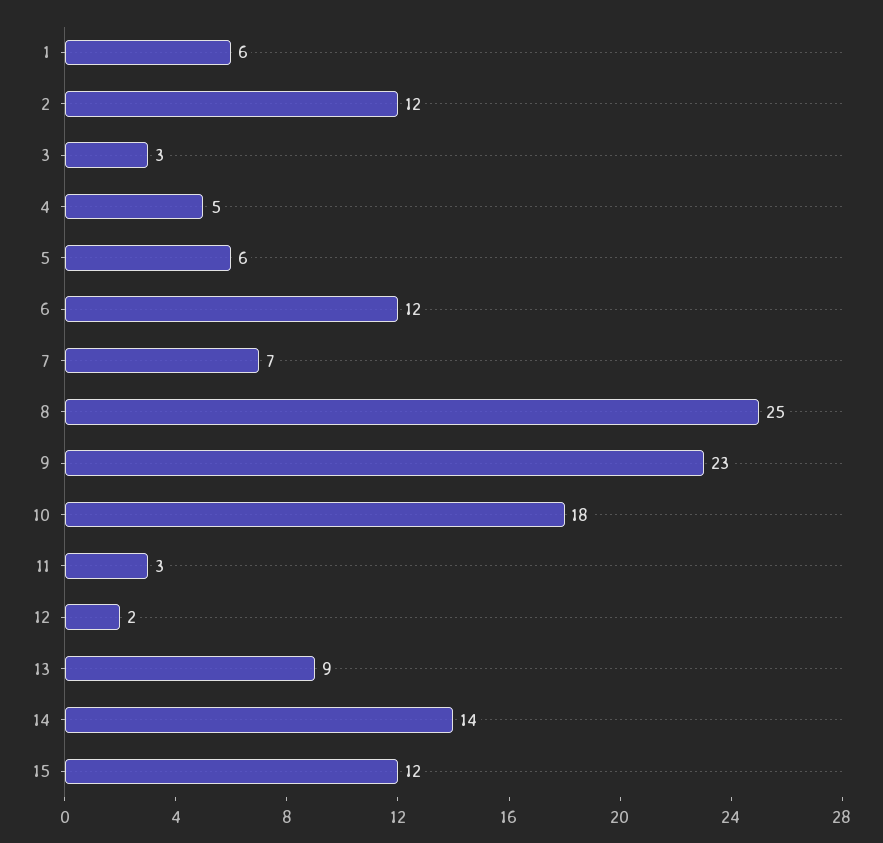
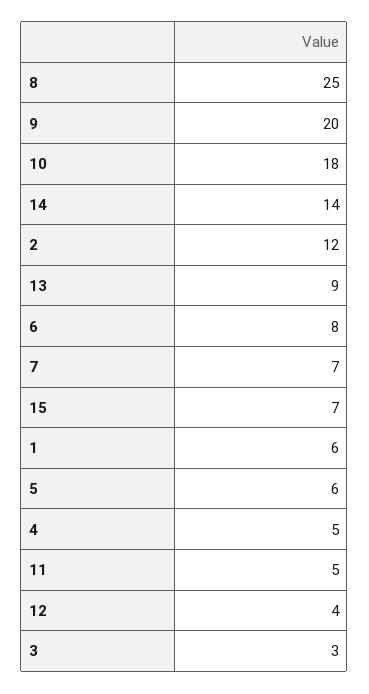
6: 12 -> 8
9: 23 -> 20
11: 3 -> 5
12: 2 -> 4
15: 12 -> 7

